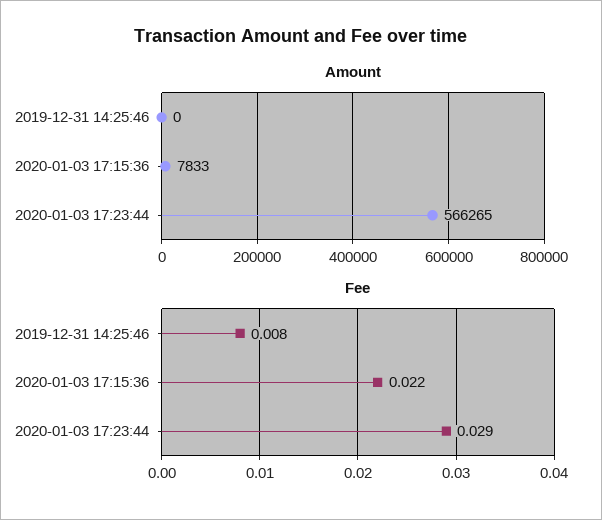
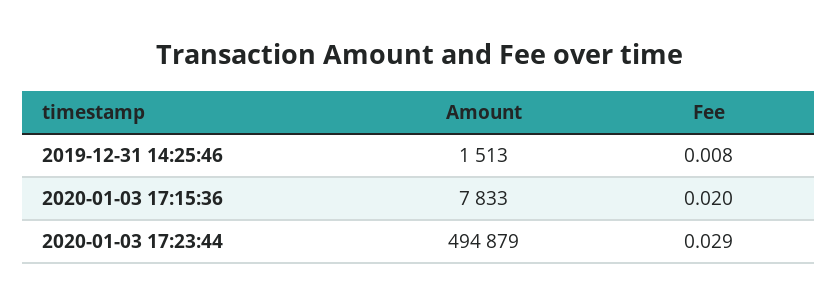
Amount, 2019-12-31 14:25:46: 0 -> 1513
Amount, 2020-01-03 17:23:44: 566265 -> 494879
Fee, 2020-01-03 17:15:36: 0.022 -> 0.02

